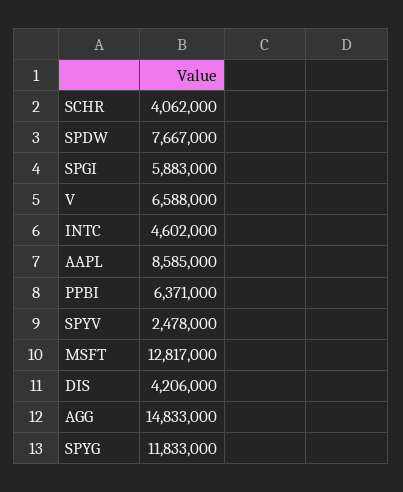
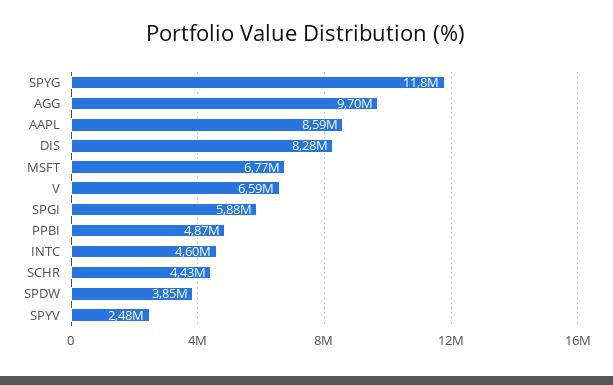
SCHR: 4062000 -> 4430000
SPDW: 7667000 -> 3850000
PPBI: 6371000 -> 4870000
MSFT: 12817000 -> 6770000
DIS: 4206000 -> 8280000
AGG: 14833000 -> 9700000

